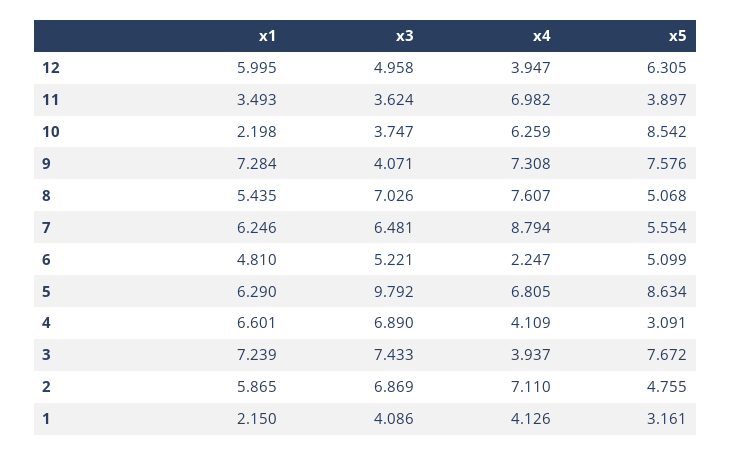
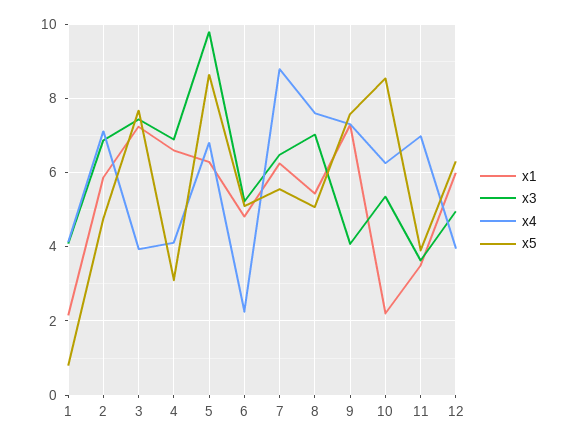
x3, 10: 3.747 -> 5.4
x5, 1: 3.161 -> 0.8

